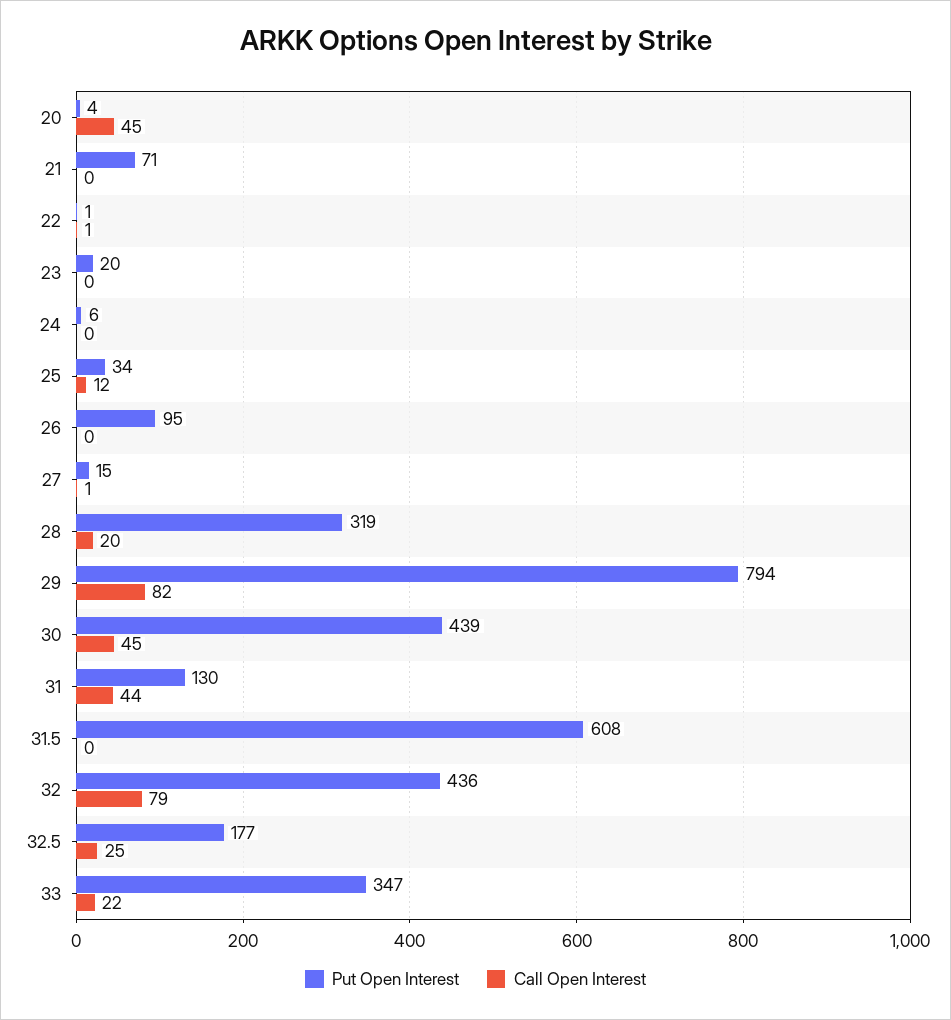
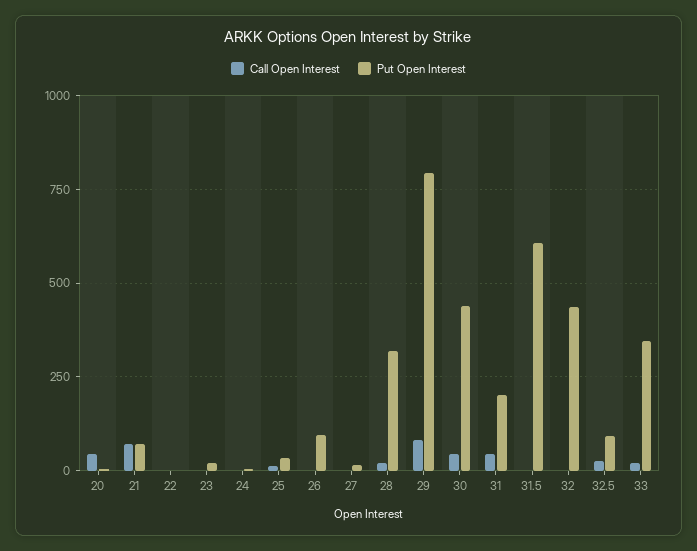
Call Open Interest, 21: 0 -> 75
Put Open Interest, 31: 130 -> 200
Call Open Interest, 32: 79 -> 0
Put Open Interest, 32.5: 177 -> 100

